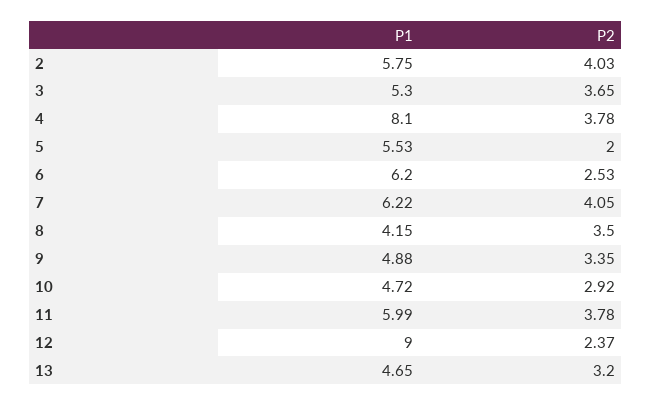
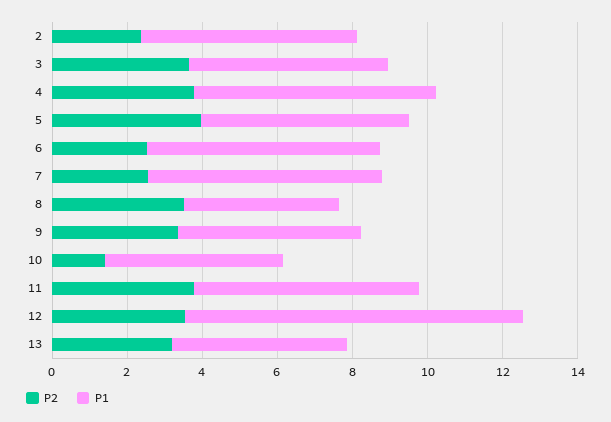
P2, 2: 4.03 -> 2.5
P1, 4: 8.1 -> 6.5
P2, 5: 2 -> 4
P2, 7: 4.05 -> 2.5
P2, 10: 2.92 -> 1.5
P2, 12: 2.37 -> 3.5

